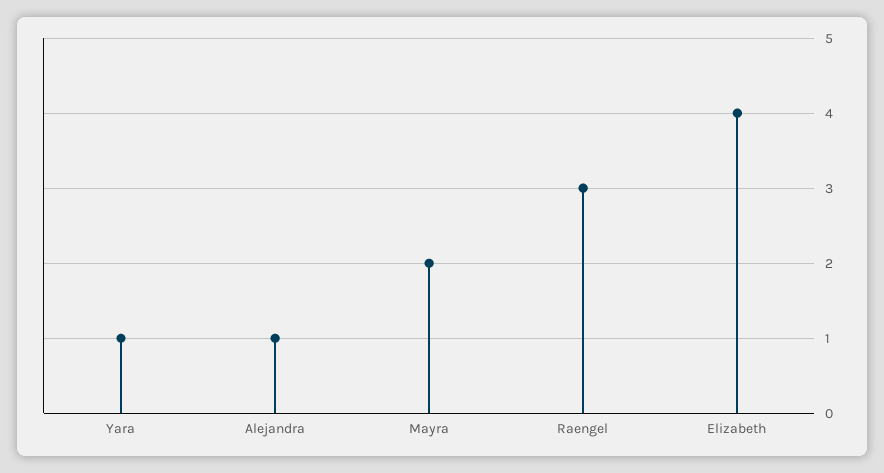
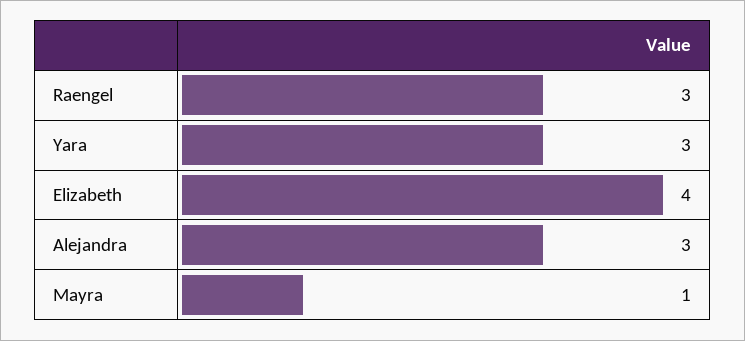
Yara: 1 -> 3
Alejandra: 1 -> 3
Mayra: 2 -> 1

